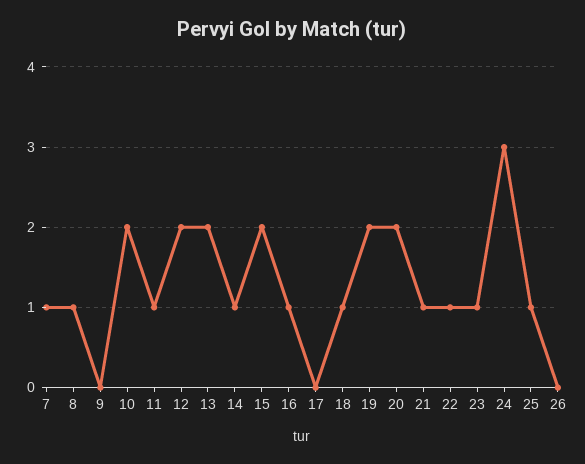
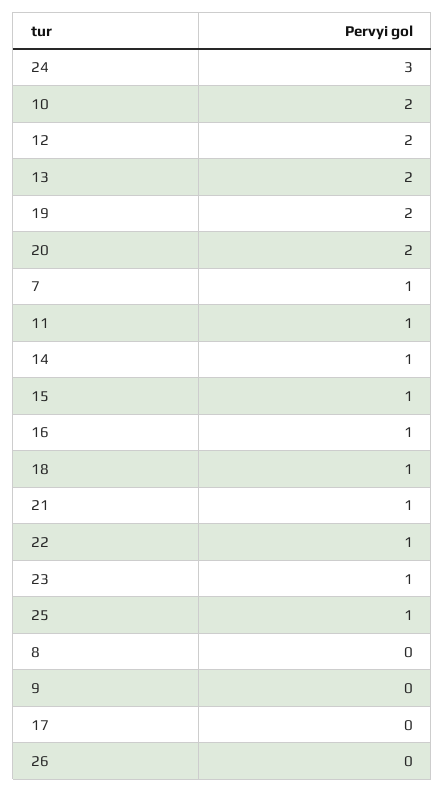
8: 1 -> 0
15: 2 -> 1

